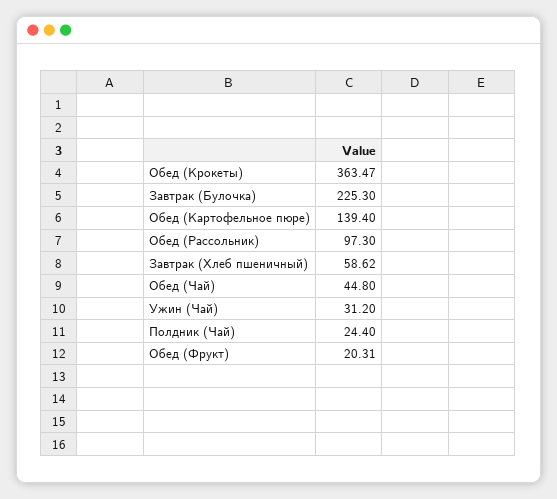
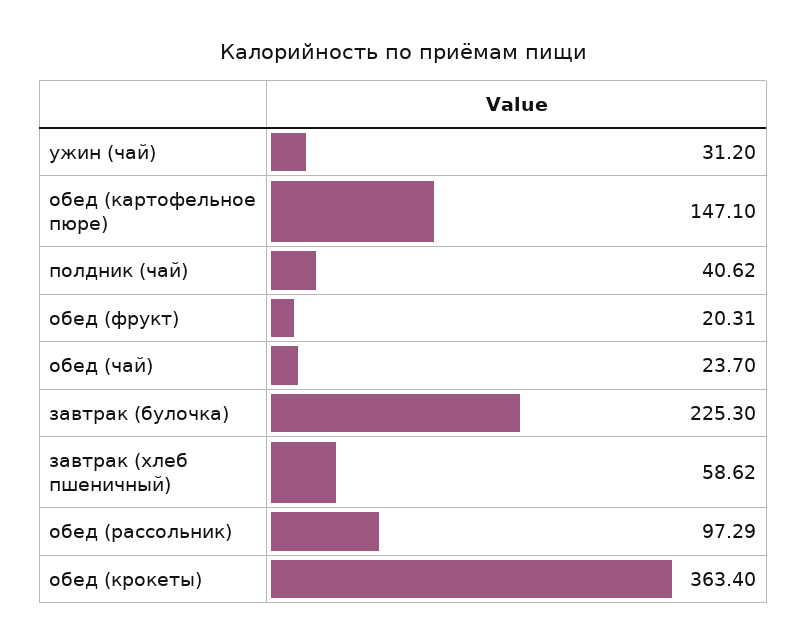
Обед (Крокеты): 363.47 -> 363.4
Обед (Картофельное пюре): 139.4 -> 147.1
Обед (Рассольник): 97.3 -> 97.29
Обед (Чай): 44.8 -> 23.7
Полдник (Чай): 24.4 -> 40.62

